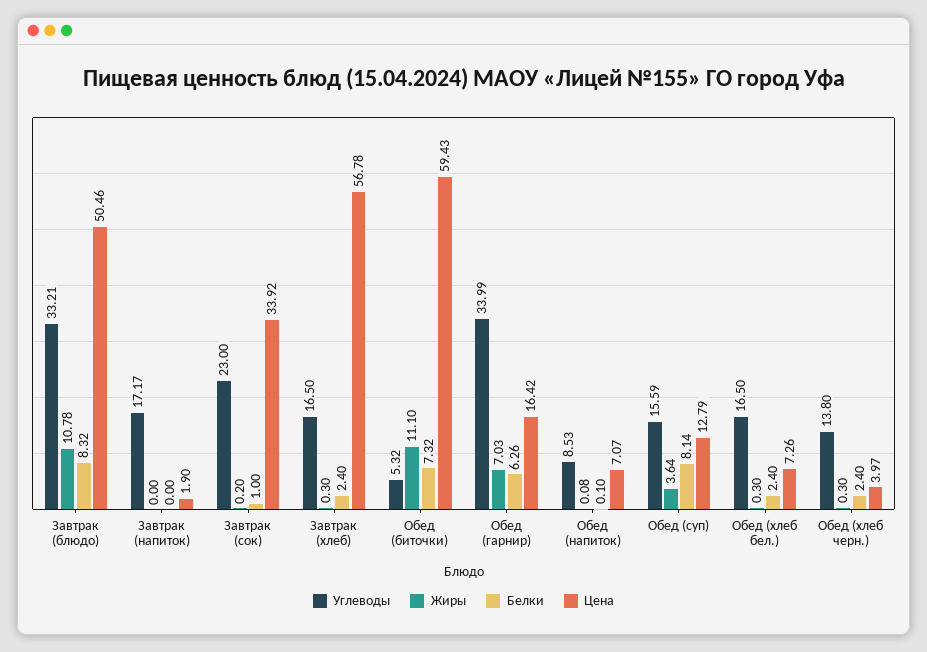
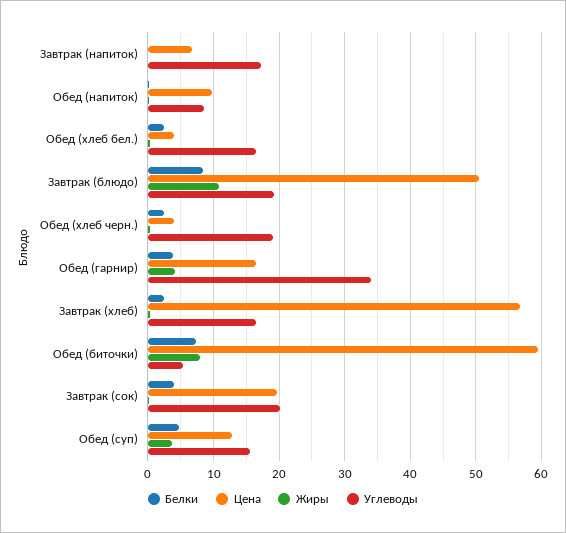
Углеводы, Завтрак (блюдо): 33.21 -> 19
Цена, Завтрак (напиток): 1.9 -> 7
Углеводы, Завтрак (сок): 23 -> 20
Белки, Завтрак (сок): 1 -> 4
Цена, Завтрак (сок): 33.92 -> 20
Жиры, Обед (биточки): 11.1 -> 8
Жиры, Обед (гарнир): 7.03 -> 4
Белки, Обед (гарнир): 6.26 -> 4
Цена, Обед (напиток): 7.07 -> 10
Белки, Обед (суп): 8.14 -> 5
Цена, Обед (хлеб бел.): 7.26 -> 4
Углеводы, Обед (хлеб черн.): 13.8 -> 19

